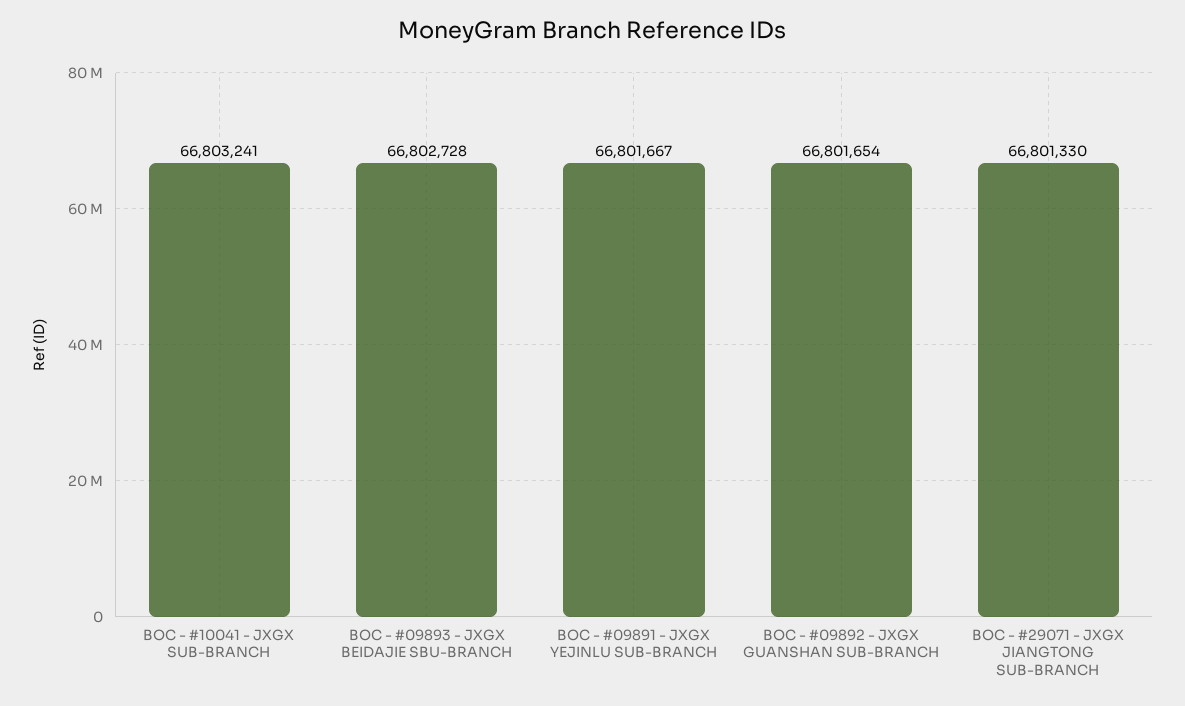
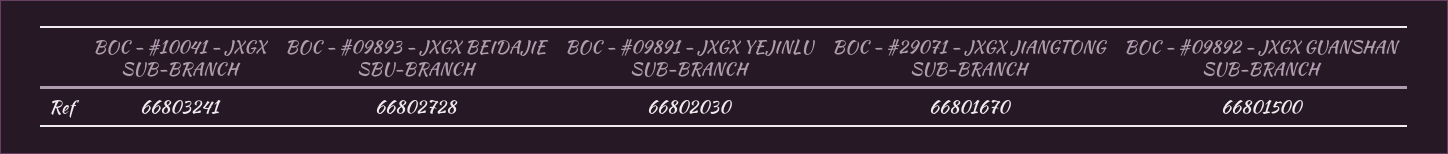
BOC - #09891 - JXGX YEJINLU SUB-BRANCH: 66801667 -> 66802030
BOC - #09892 - JXGX GUANSHAN SUB-BRANCH: 66801654 -> 66801500
BOC - #29071 - JXGX JIANGTONG SUB-BRANCH: 66801330 -> 66801670

